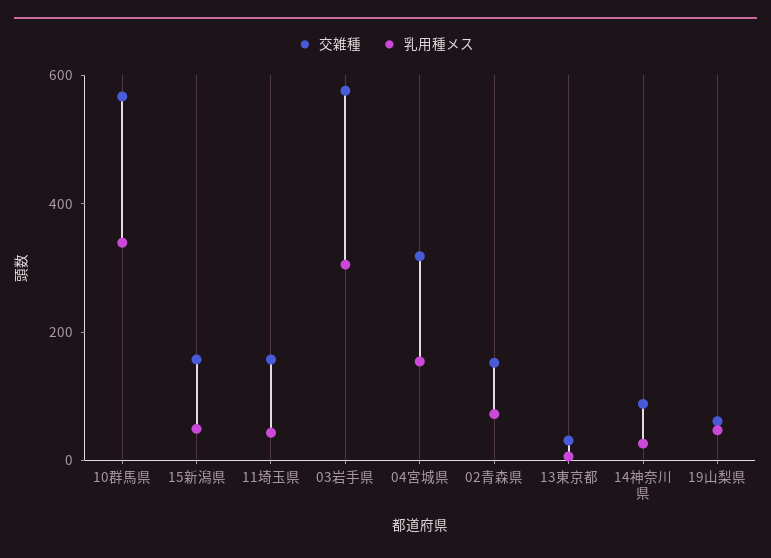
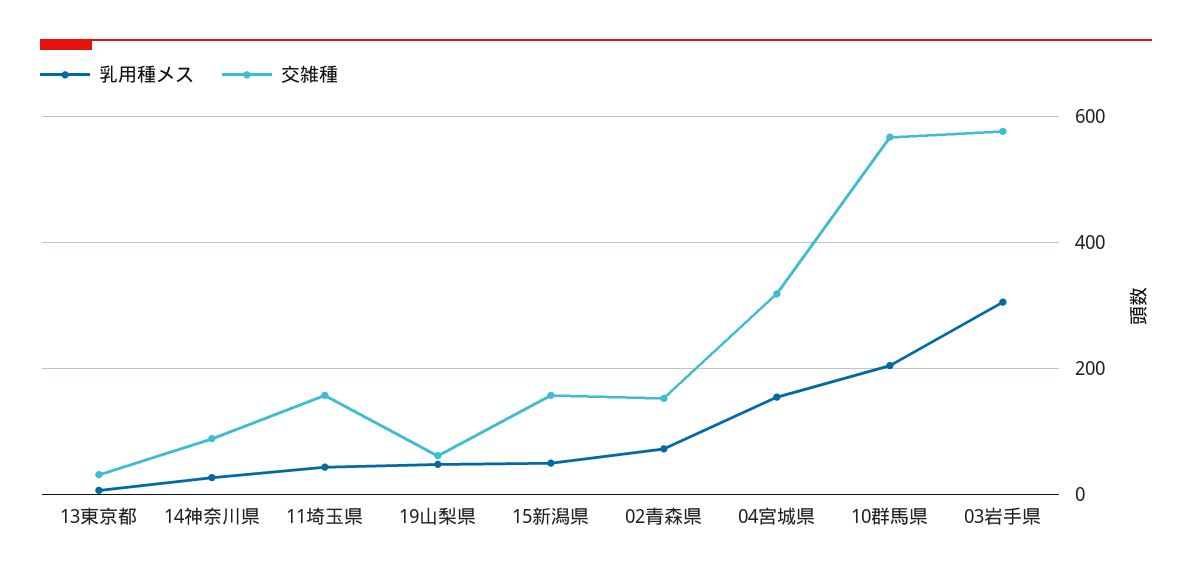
乳用種メス, 10群馬県: 350 -> 200

